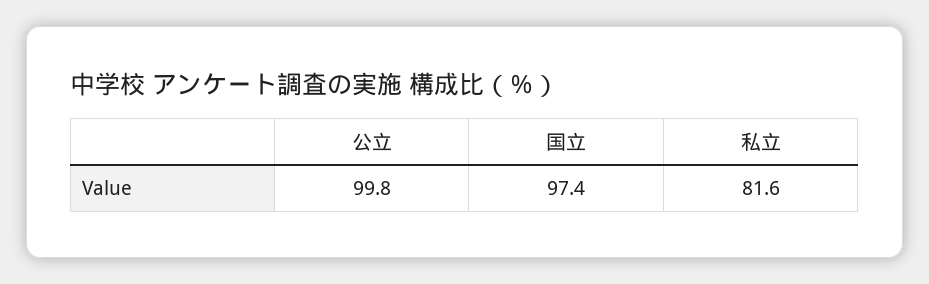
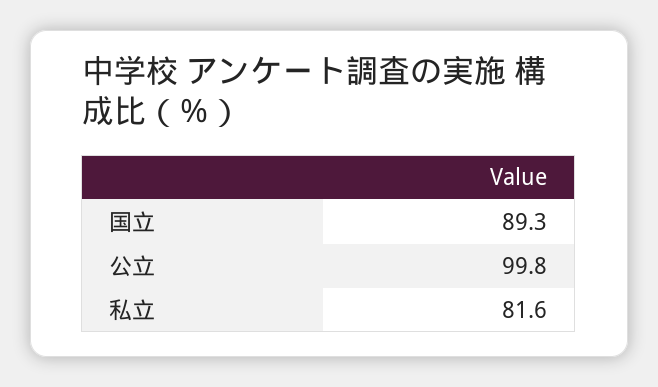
国立: 97.4 -> 89.3

